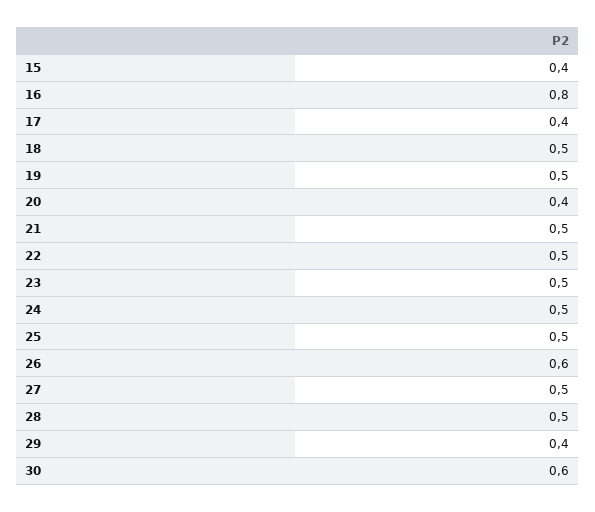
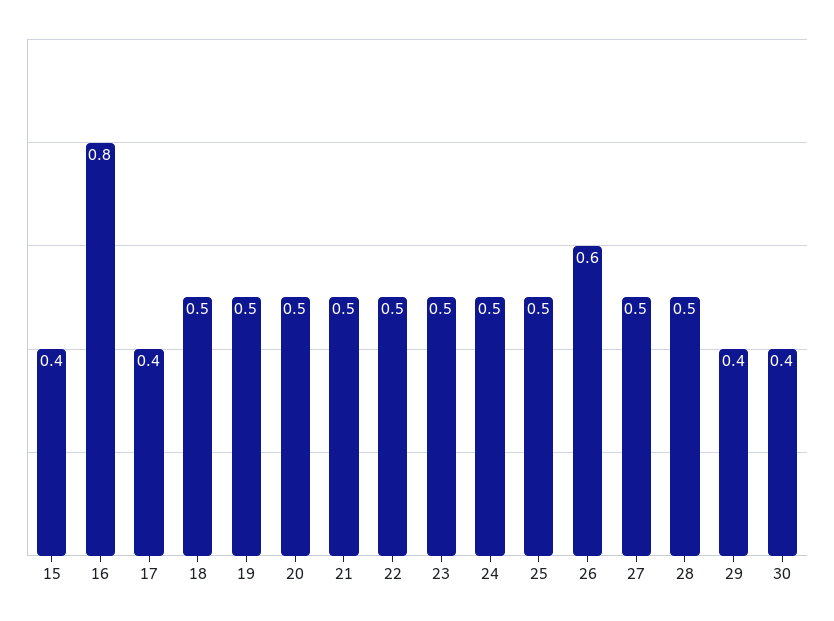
20: 0.4 -> 0.5
30: 0.6 -> 0.4

